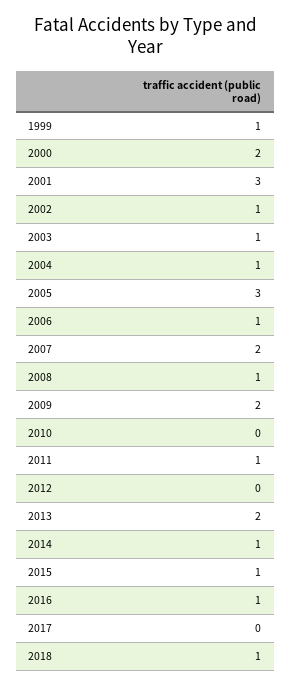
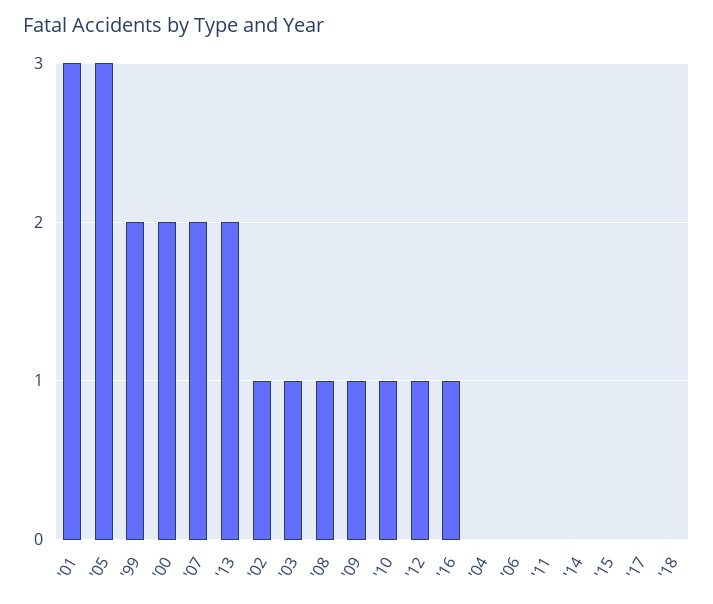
1999: 1 -> 2
2004: 1 -> 0
2006: 1 -> 0
2009: 2 -> 1
2010: 0 -> 1
2011: 1 -> 0
2012: 0 -> 1
2014: 1 -> 0
2015: 1 -> 0
2018: 1 -> 0

